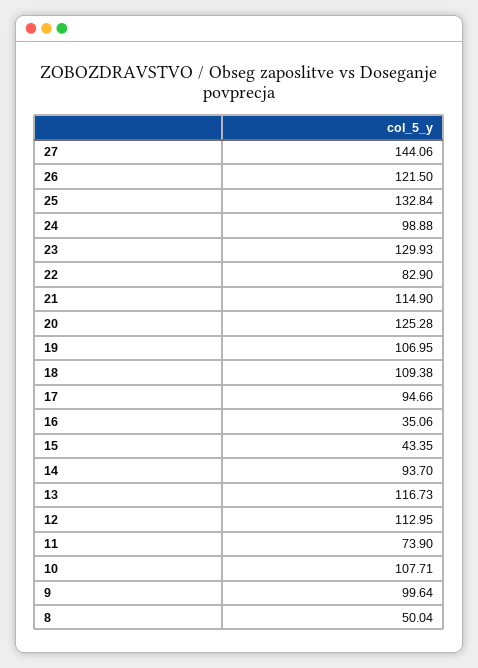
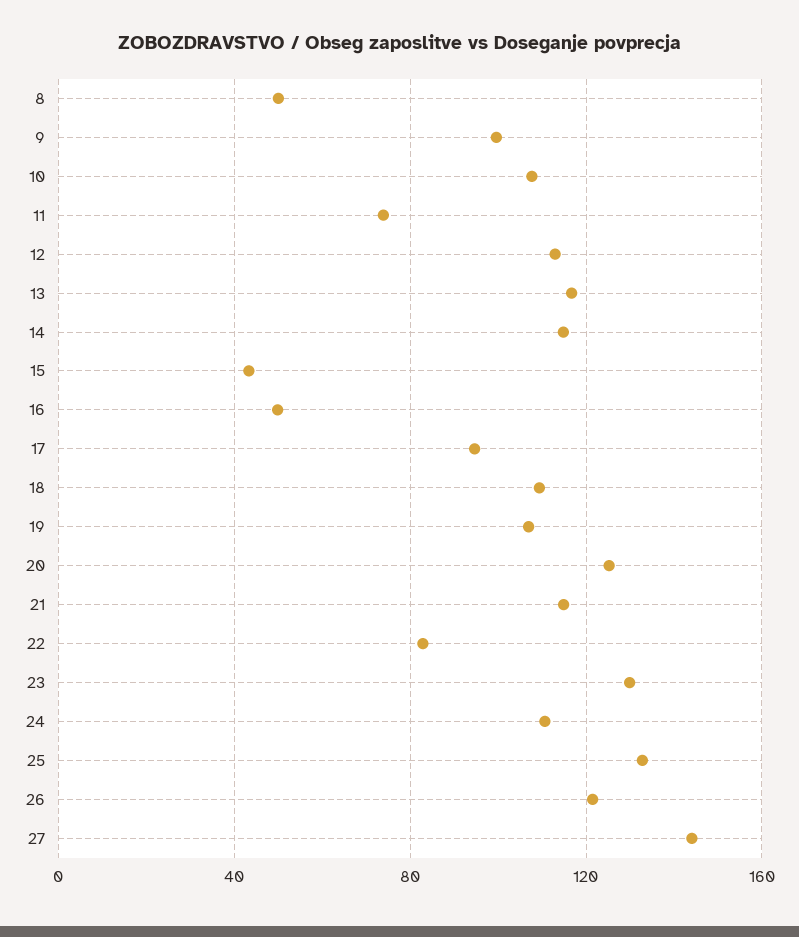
24: 98.88 -> 110
16: 35.06 -> 50
14: 93.7 -> 115

